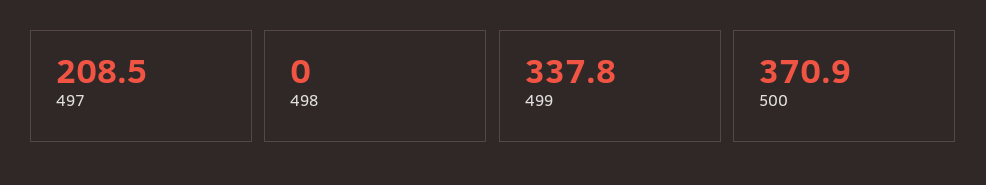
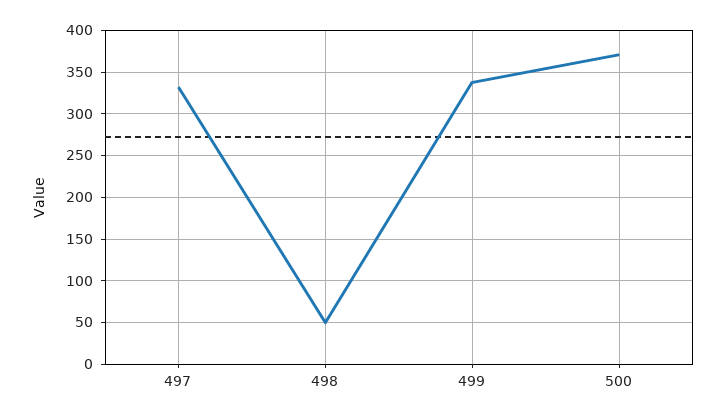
497: 208.5 -> 330
498: 0 -> 50

